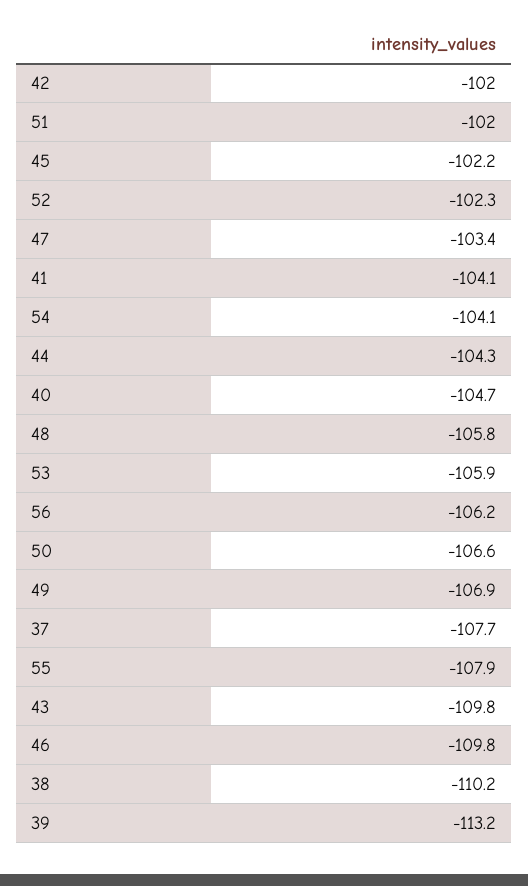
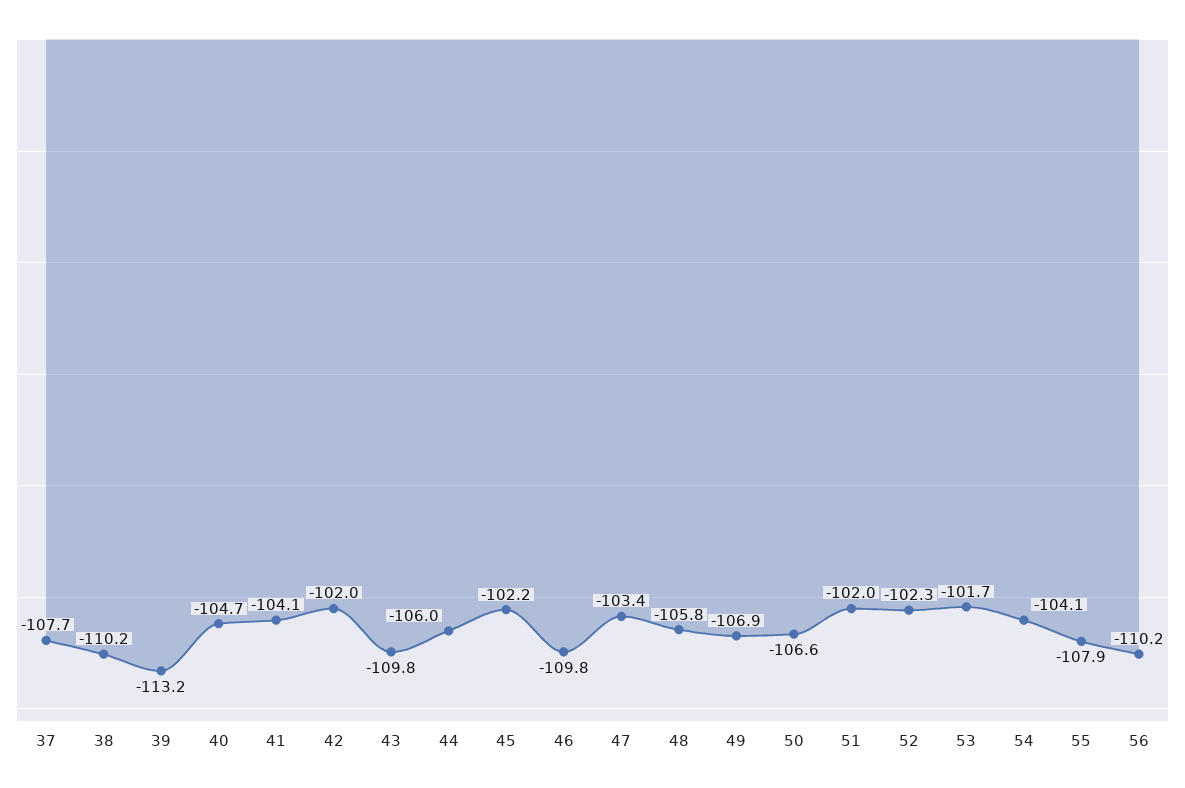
44: -104.3 -> -106
53: -105.9 -> -101.7
56: -106.2 -> -110.2

